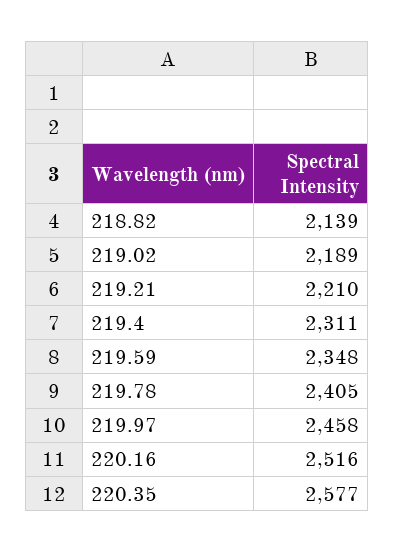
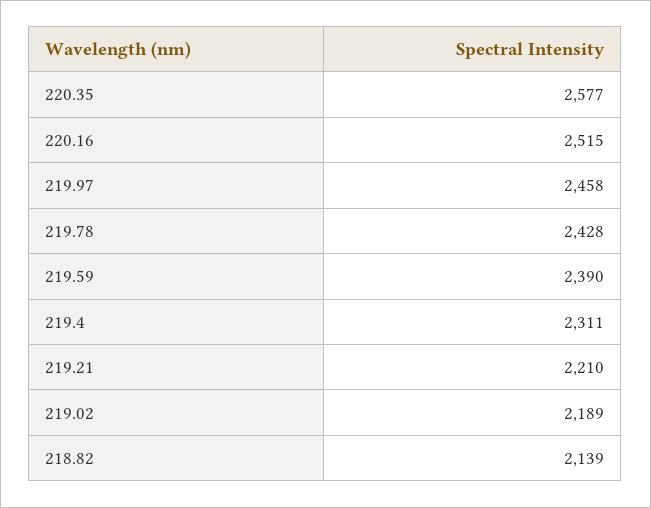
219.59: 2348 -> 2390
219.78: 2405 -> 2428
220.16: 2516 -> 2515

